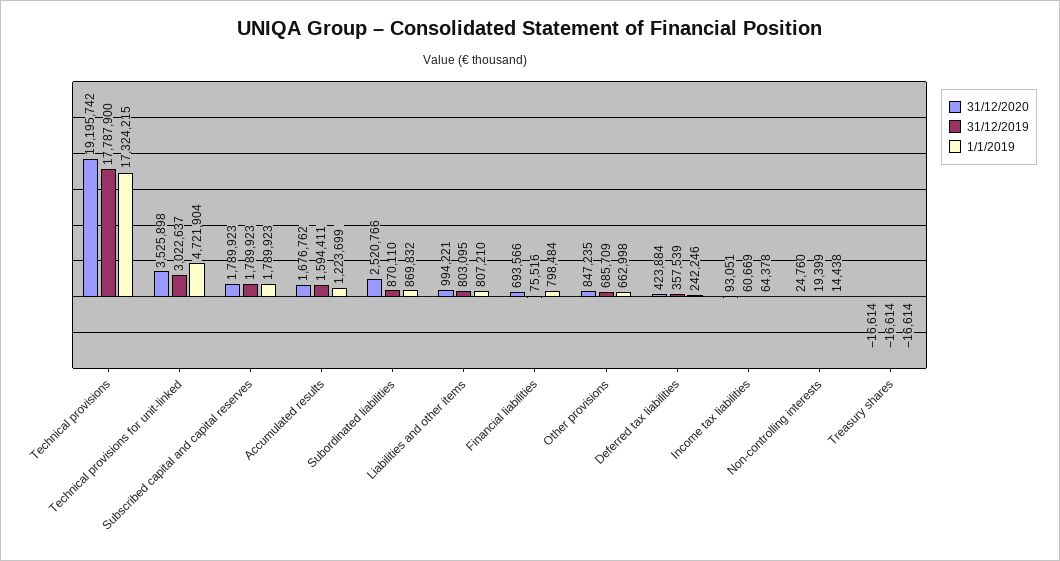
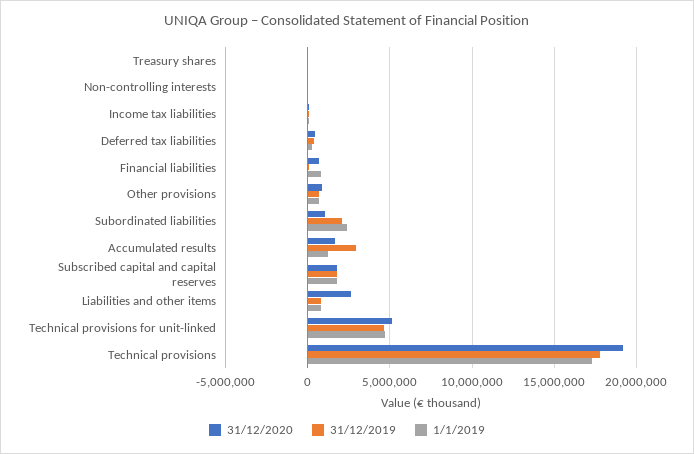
31/12/2020, Technical provisions for unit-linked: 3525898 -> 5000000
31/12/2019, Technical provisions for unit-linked: 3022637 -> 4500000
31/12/2019, Accumulated results: 1594411 -> 3000000
31/12/2020, Subordinated liabilities: 2520766 -> 1000000
31/12/2019, Subordinated liabilities: 870110 -> 2000000
1/1/2019, Subordinated liabilities: 869832 -> 2500000
31/12/2020, Liabilities and other items: 994221 -> 2500000

